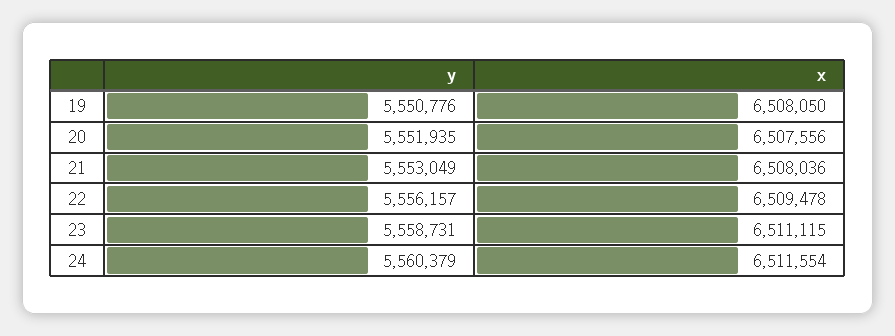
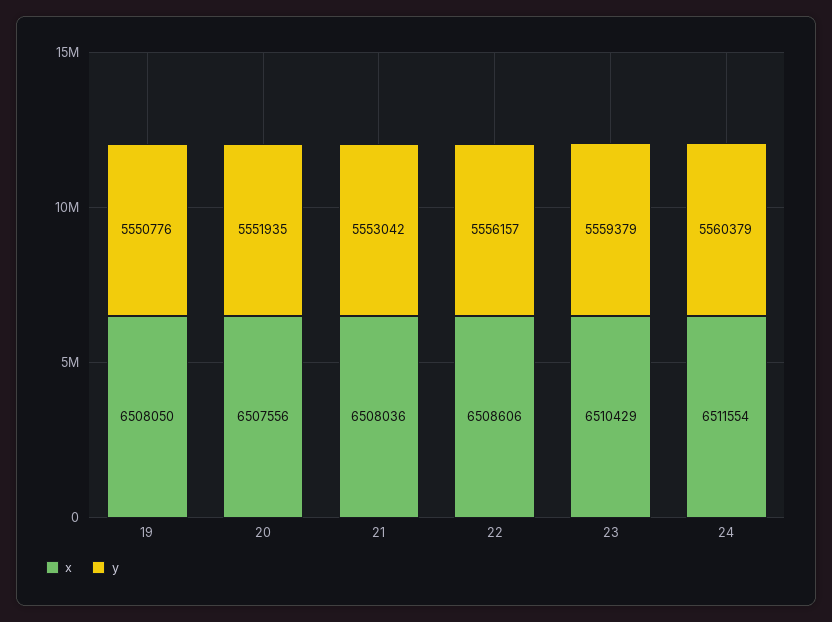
y, 21: 5553049 -> 5553042
x, 22: 6509478 -> 6508606
y, 23: 5558731 -> 5559379
x, 23: 6511115 -> 6510429

